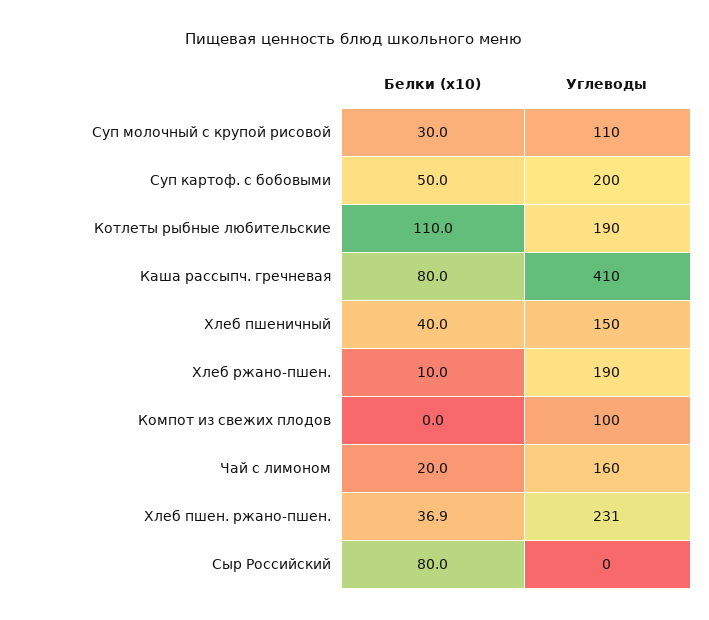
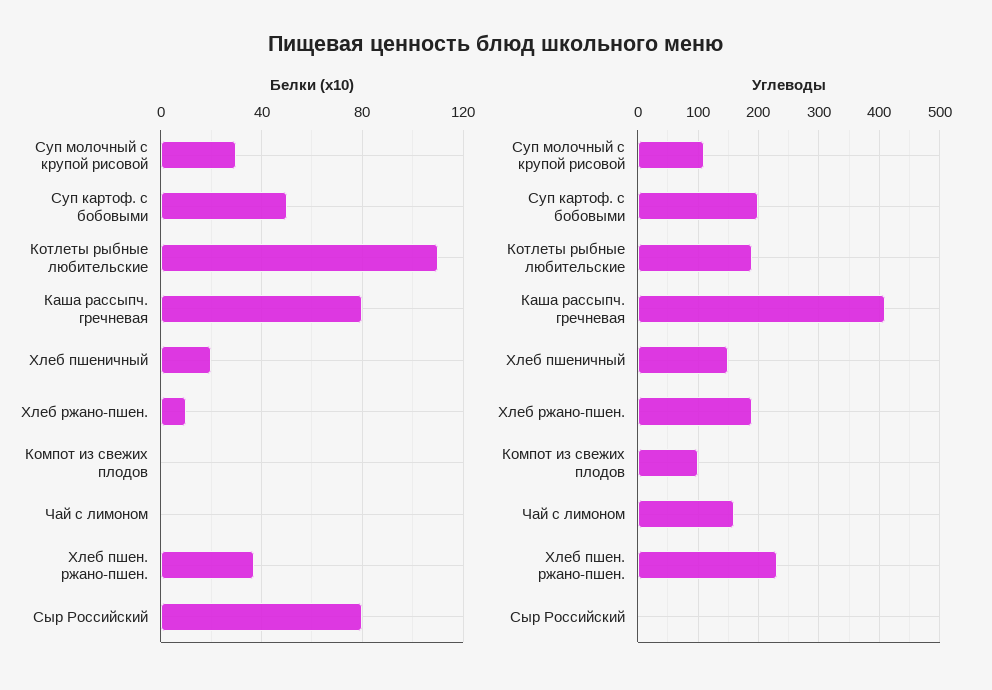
Белки (x10), Хлеб пшеничный: 40 -> 20
Белки (x10), Чай с лимоном: 20 -> 0

